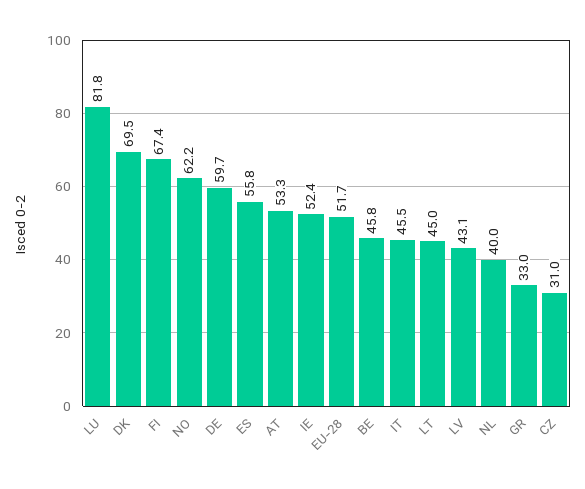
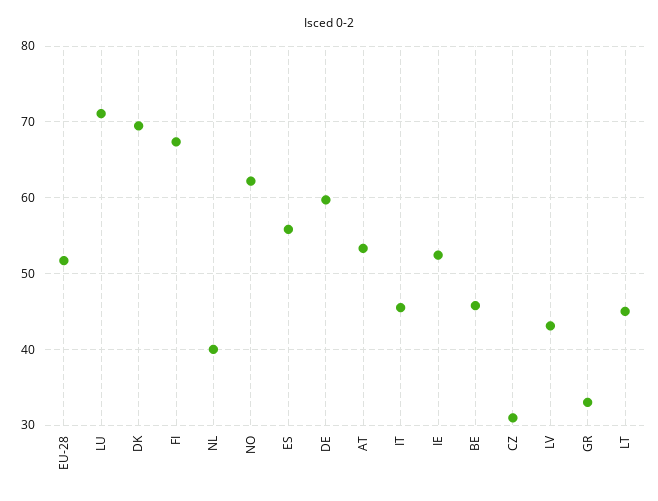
LU: 81.8 -> 71

